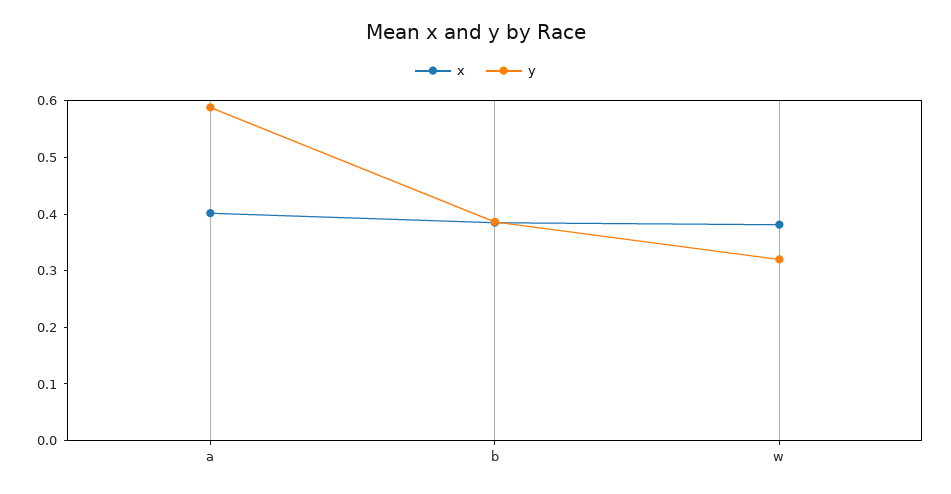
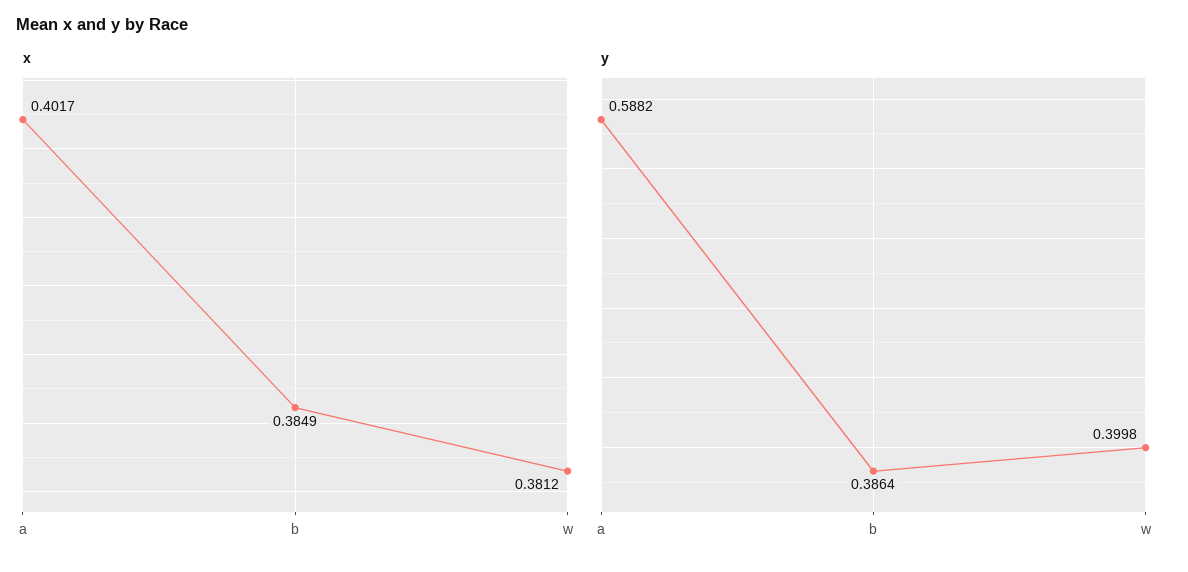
y, w: 0.32 -> 0.3998

